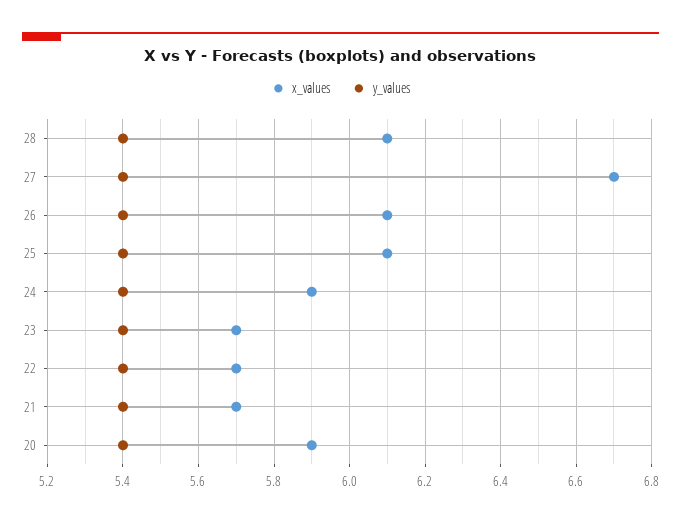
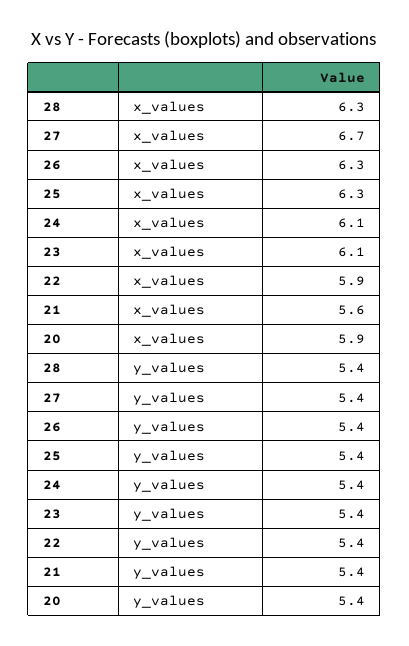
x_values, 28: 6.1 -> 6.3
x_values, 26: 6.1 -> 6.3
x_values, 25: 6.1 -> 6.3
x_values, 24: 5.9 -> 6.1
x_values, 23: 5.7 -> 6.1
x_values, 22: 5.7 -> 5.9
x_values, 21: 5.7 -> 5.6

